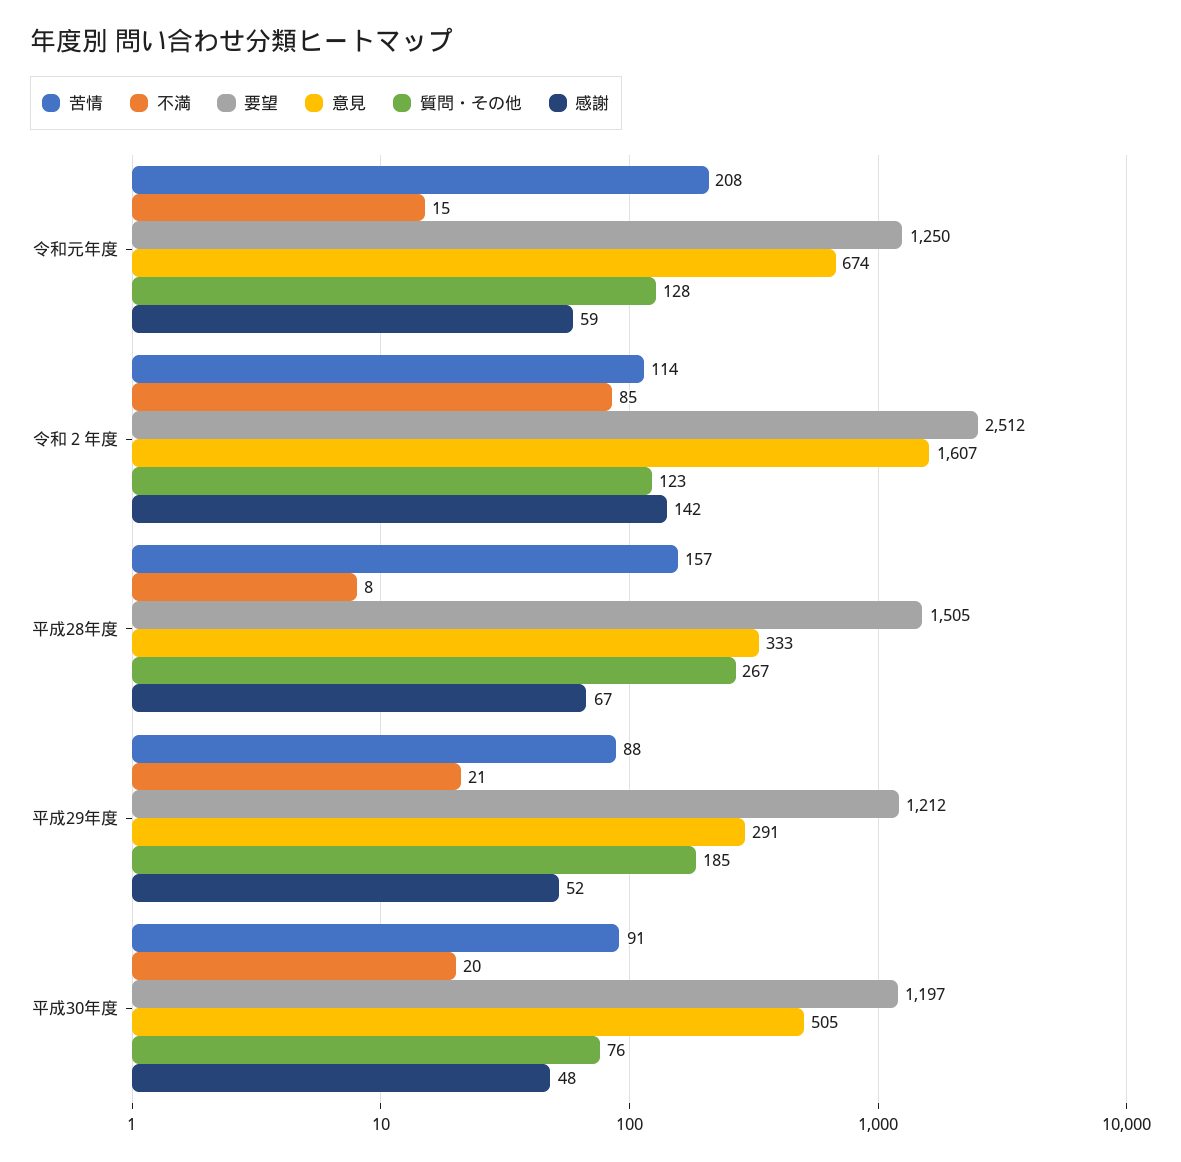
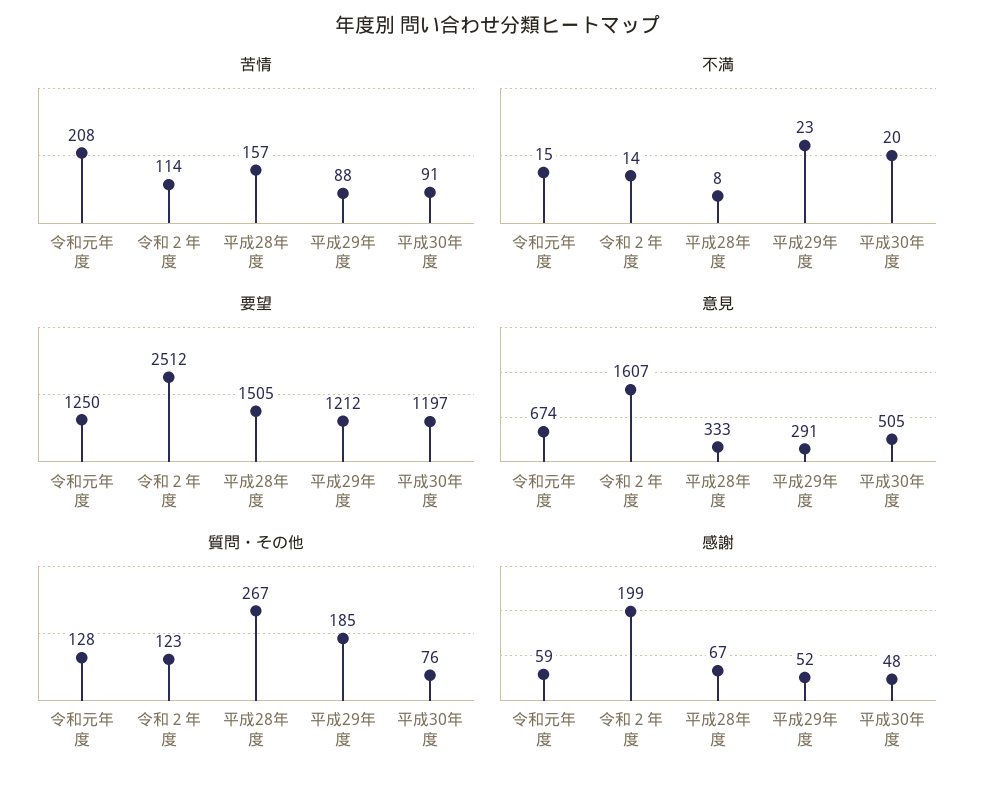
不満, 令和２年度: 85 -> 14
感謝, 令和２年度: 142 -> 199
不満, 平成29年度: 21 -> 23

